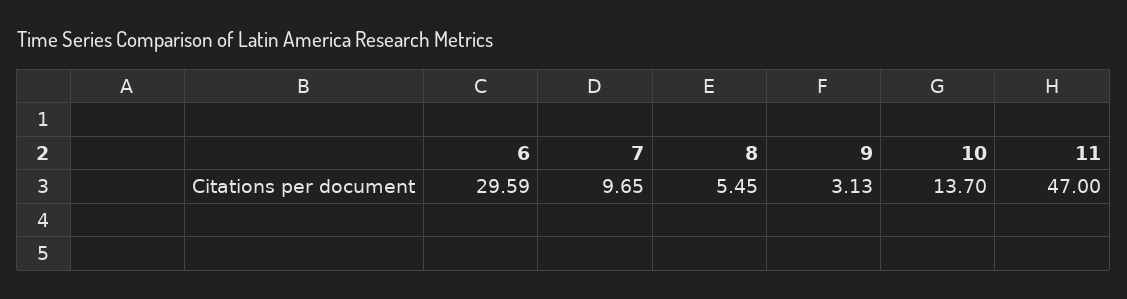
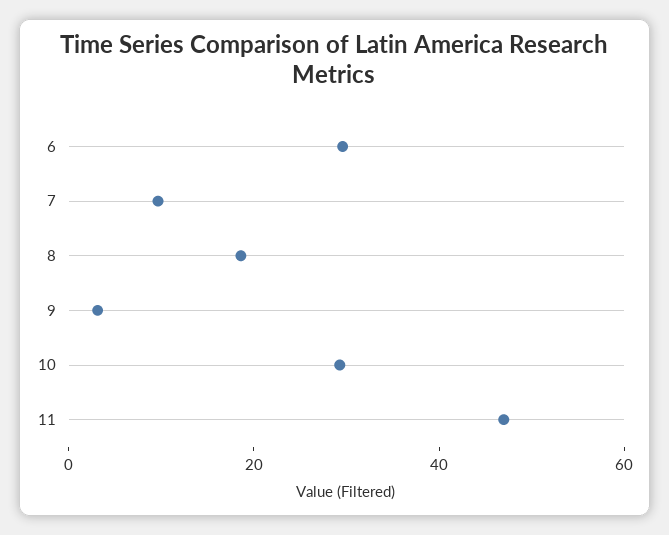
8: 5.45 -> 20
10: 13.7 -> 30

